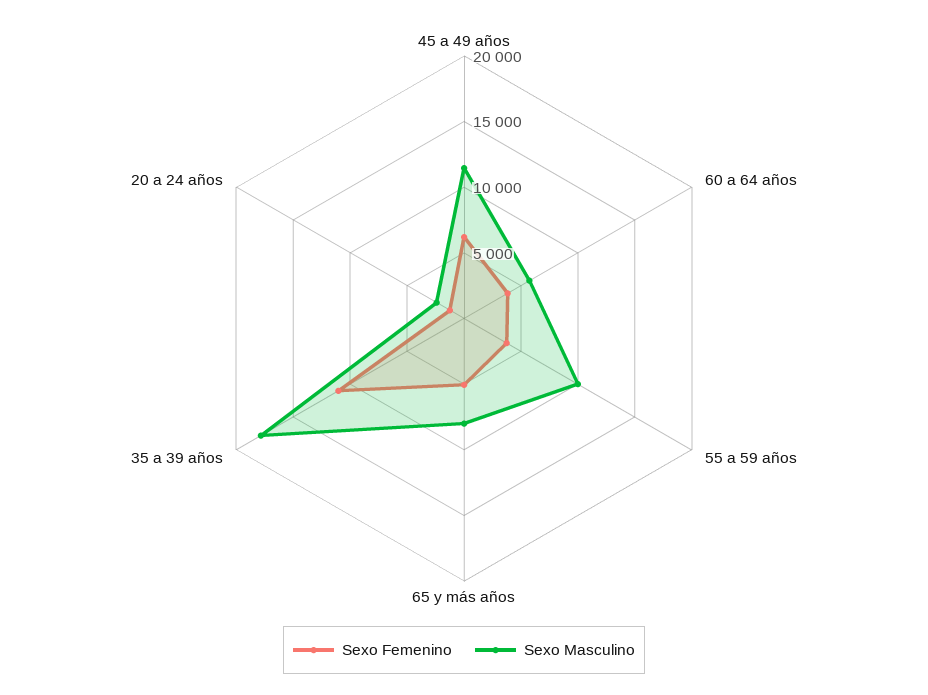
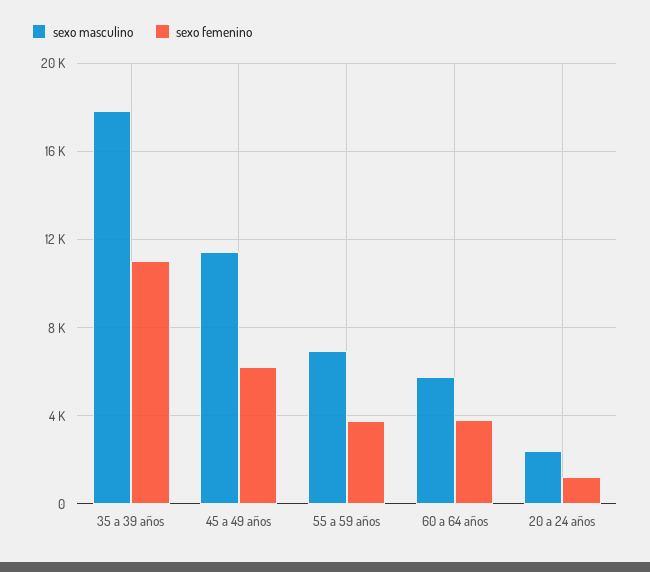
Sexo Masculino, 55 a 59 años: 10000 -> 7000
Sexo Femenino, 65 y más años: 5000 -> none
Sexo Masculino, 65 y más años: 8000 -> none

